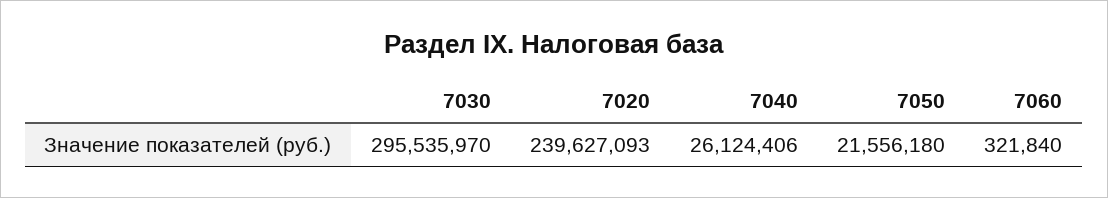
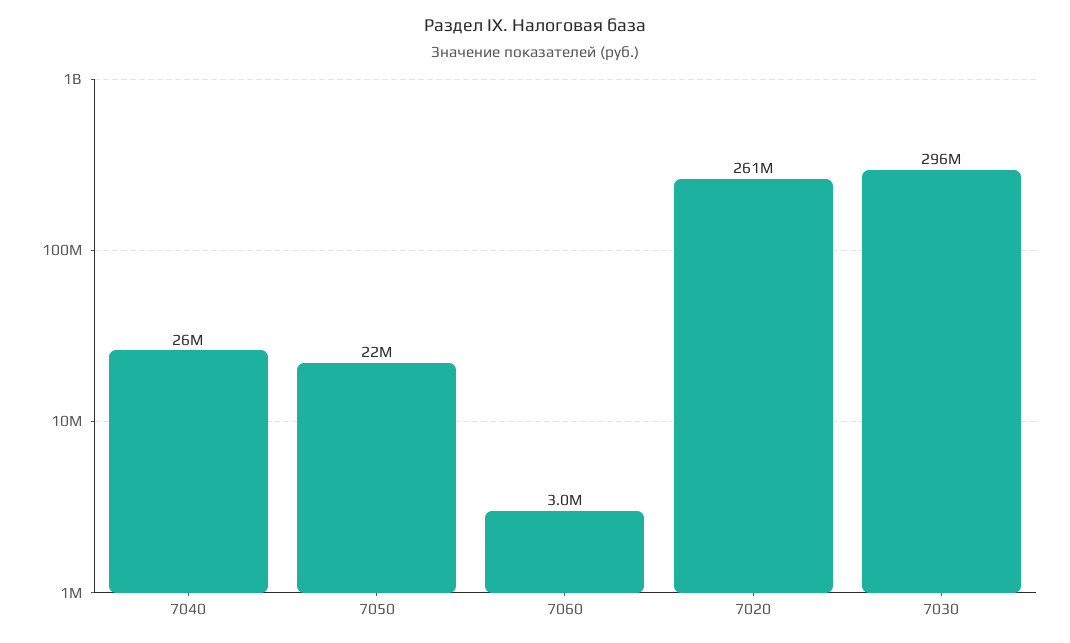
7020: 239627093 -> 261000000
7060: 321840 -> 3000000

